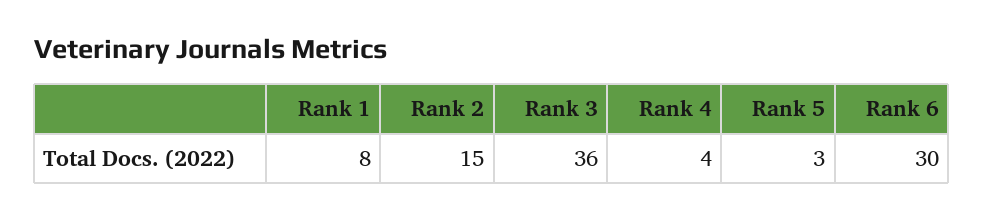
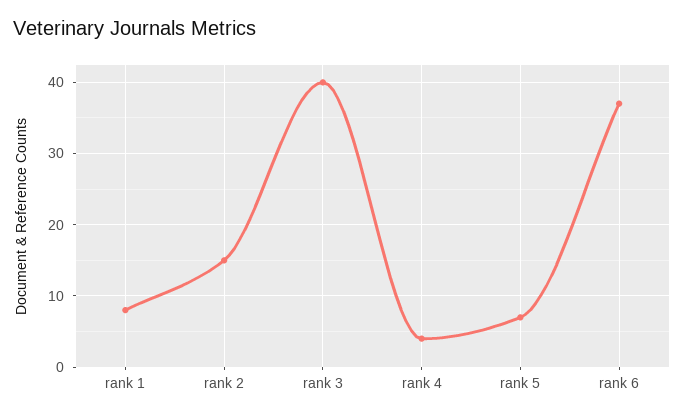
Rank 3: 36 -> 40
Rank 5: 3 -> 7
Rank 6: 30 -> 37

